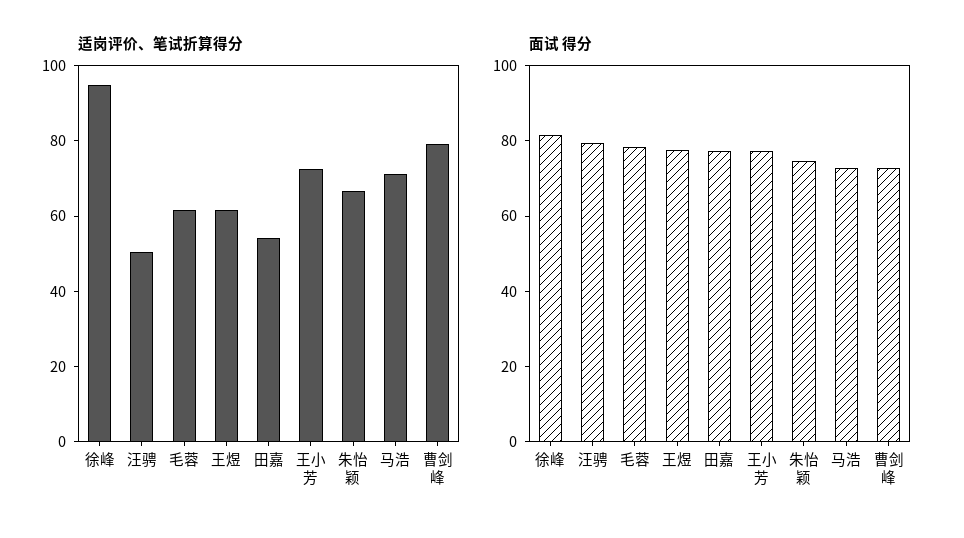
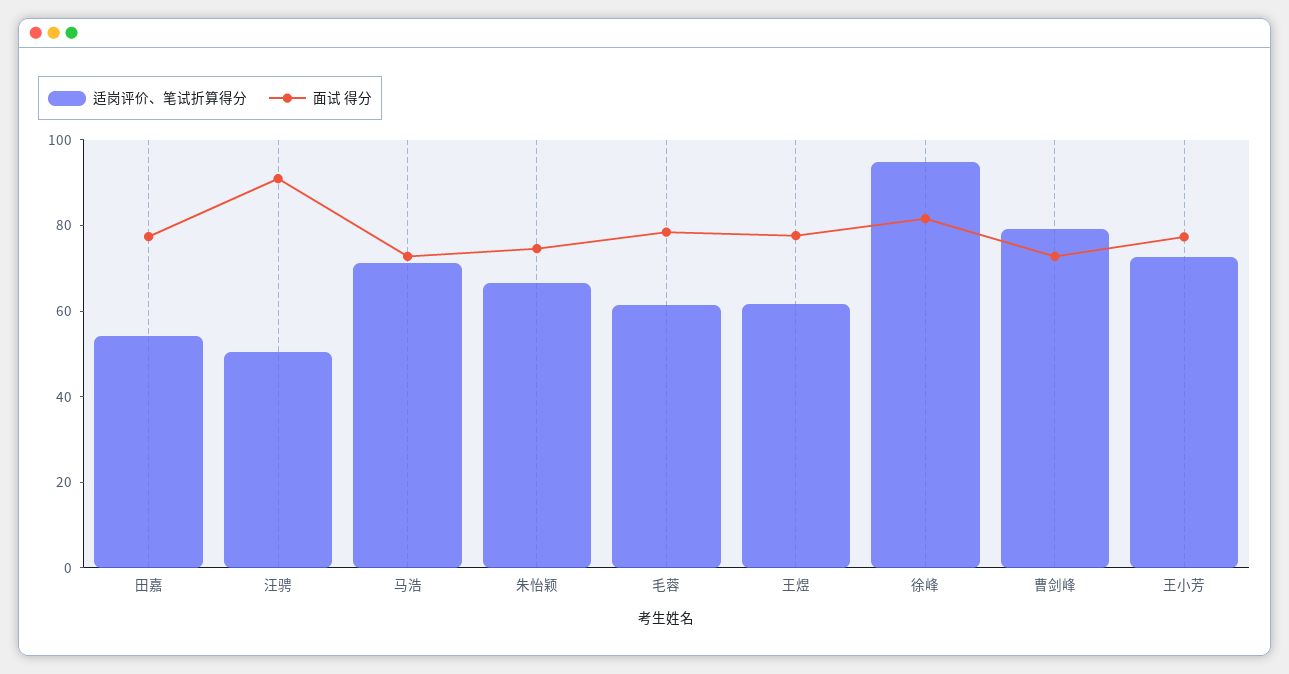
面试 得分, 汪骋: 80 -> 90

